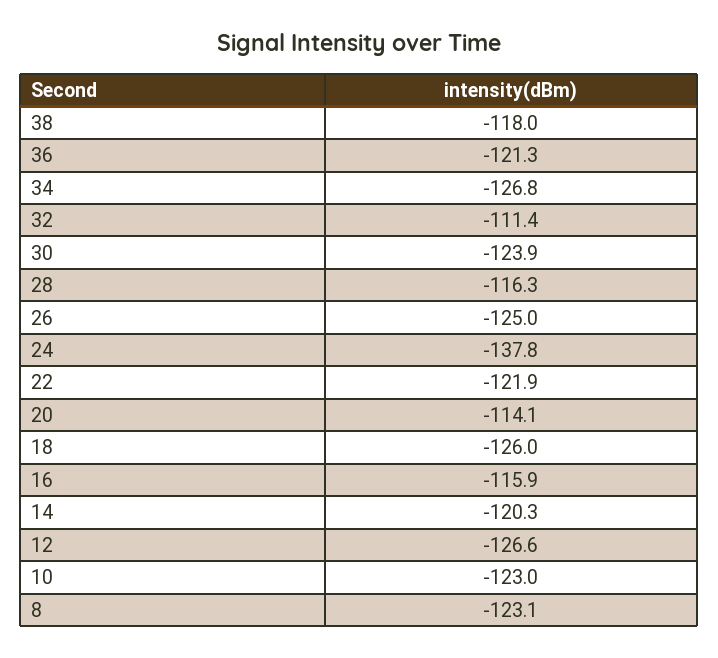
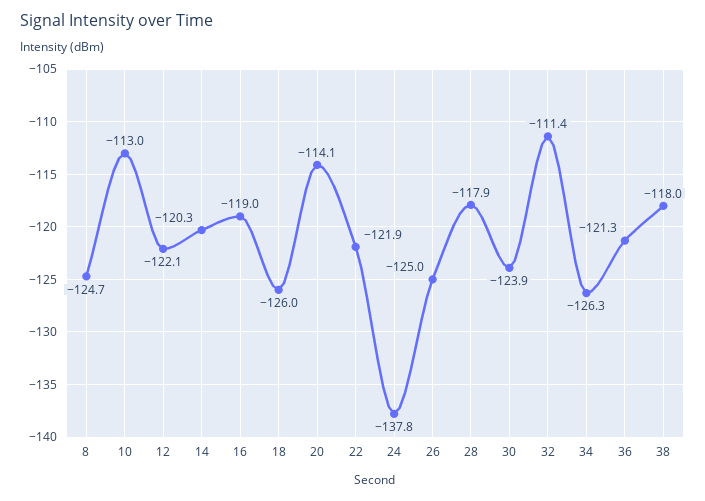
34: -126.8 -> -126.3
28: -116.3 -> -117.9
16: -115.9 -> -119
12: -126.6 -> -122.1
10: -123 -> -113
8: -123.1 -> -124.7

